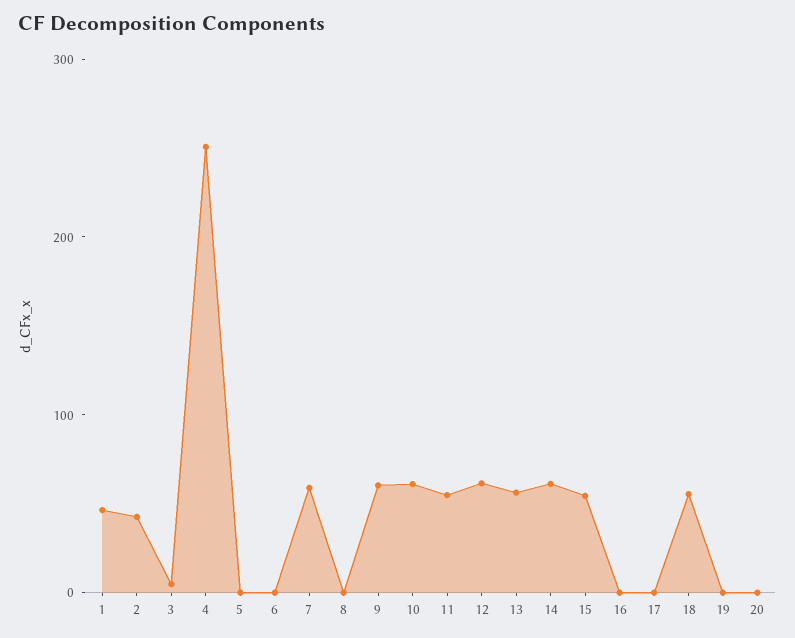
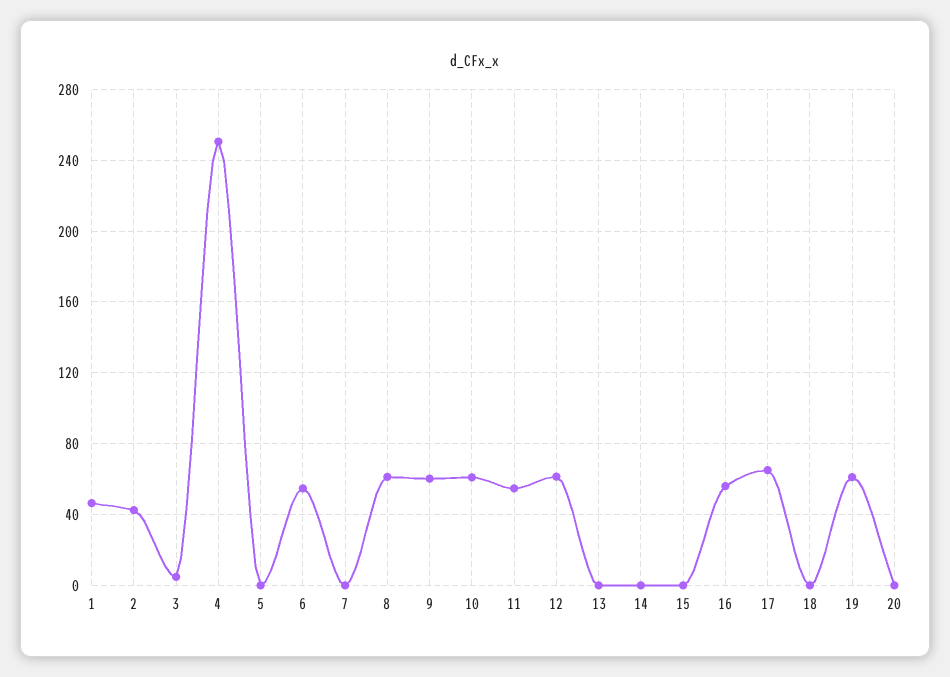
6: 0 -> 55
7: 60 -> 0
8: 0 -> 60
13: 60 -> 0
14: 60 -> 0
15: 60 -> 0
16: 0 -> 55
17: 0 -> 65
18: 60 -> 0
19: 0 -> 60

